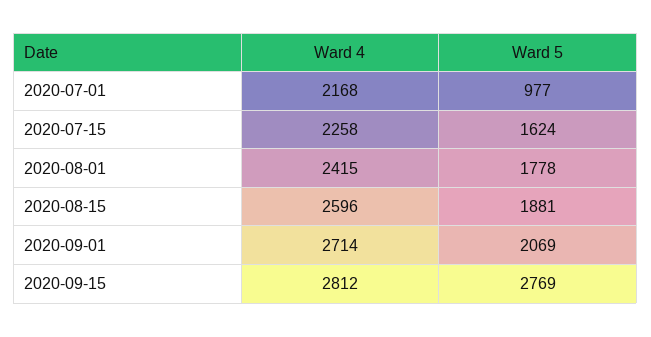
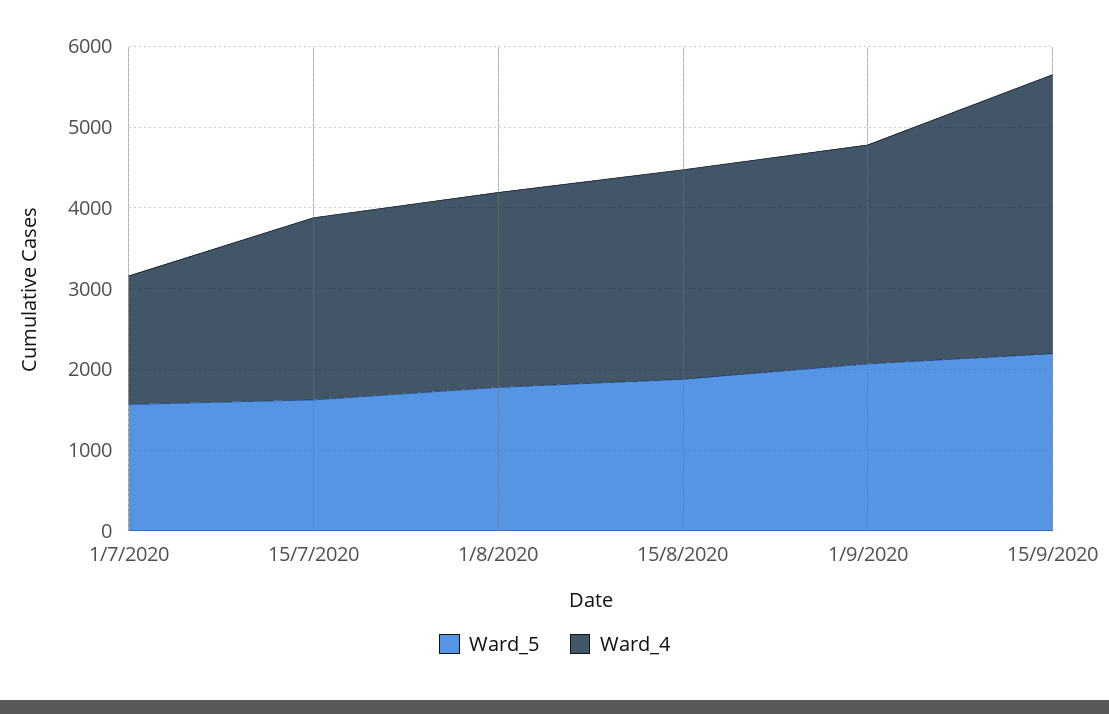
Ward 4, 2020-07-01: 2168 -> 1600
Ward 5, 2020-07-01: 977 -> 1600
Ward 4, 2020-09-15: 2812 -> 3400
Ward 5, 2020-09-15: 2769 -> 2200

